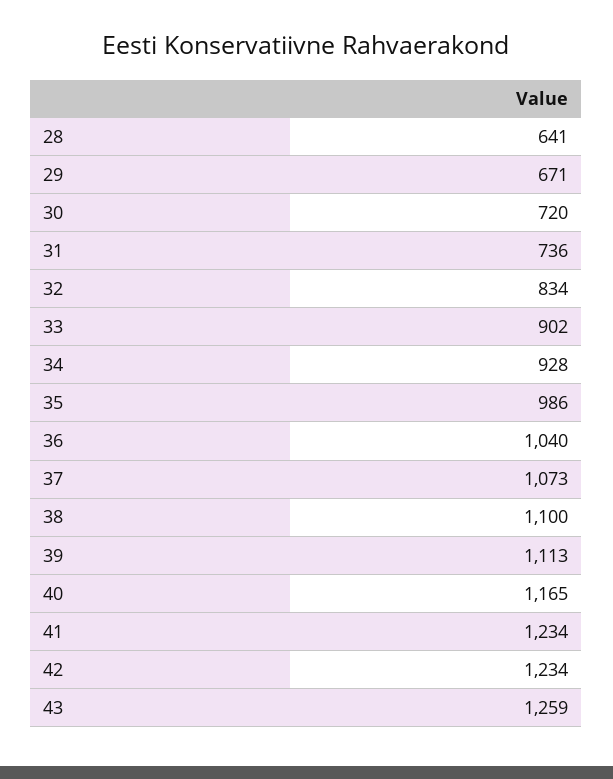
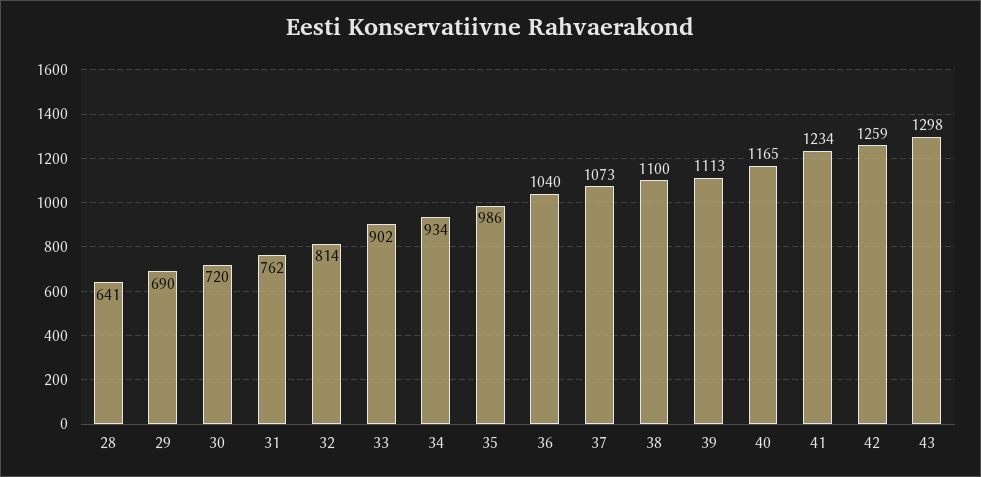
29: 671 -> 690
31: 736 -> 762
32: 834 -> 814
34: 928 -> 934
42: 1234 -> 1259
43: 1259 -> 1298

